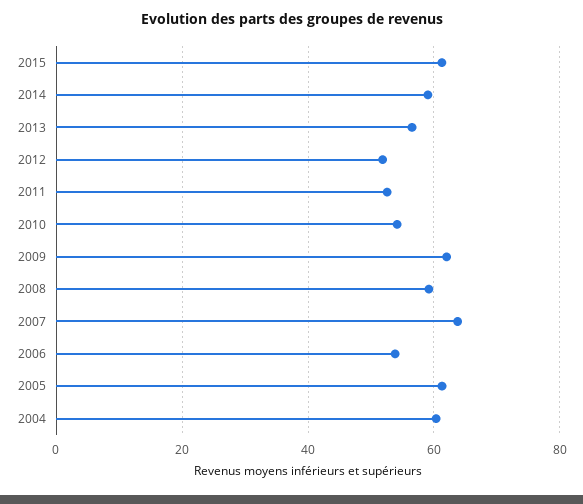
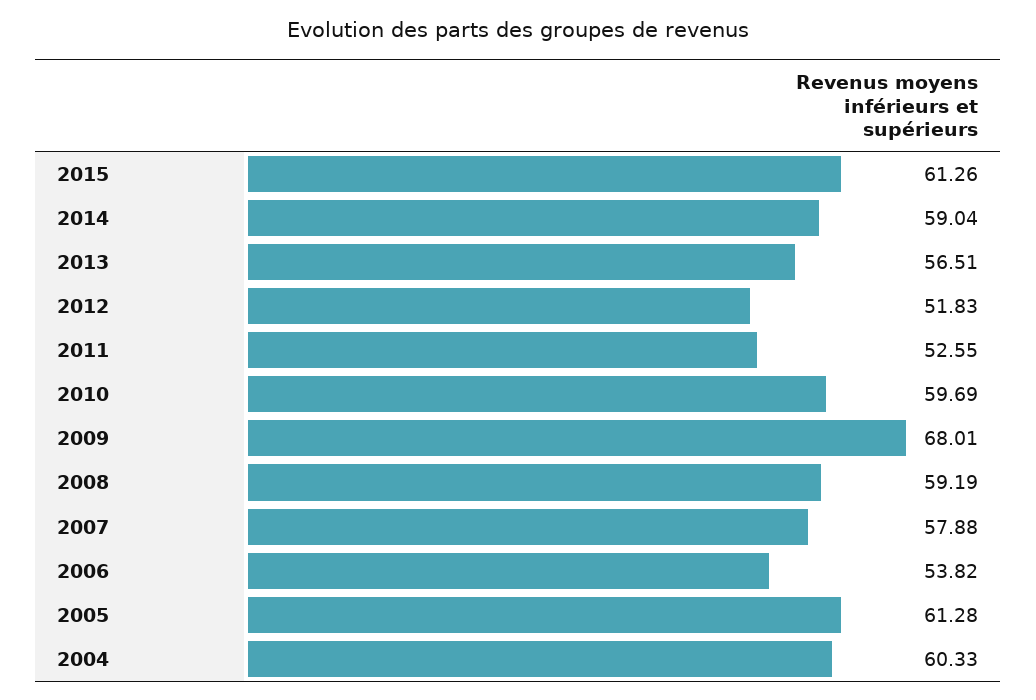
2010: 54 -> 59.69
2009: 62 -> 68.01
2007: 64 -> 57.88

